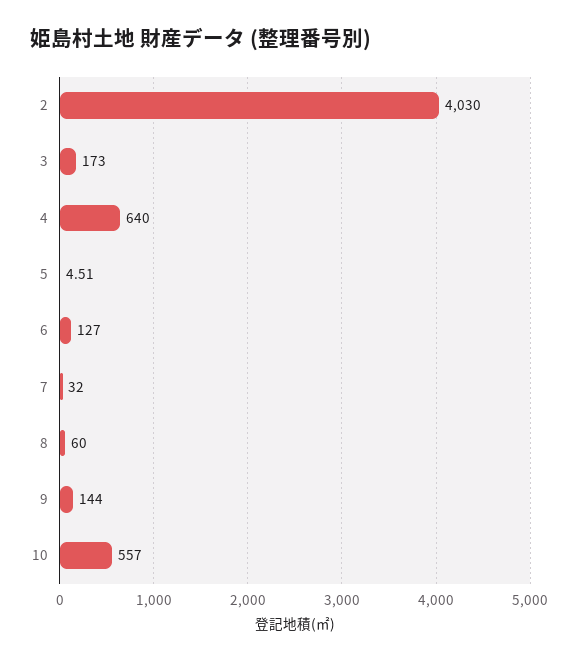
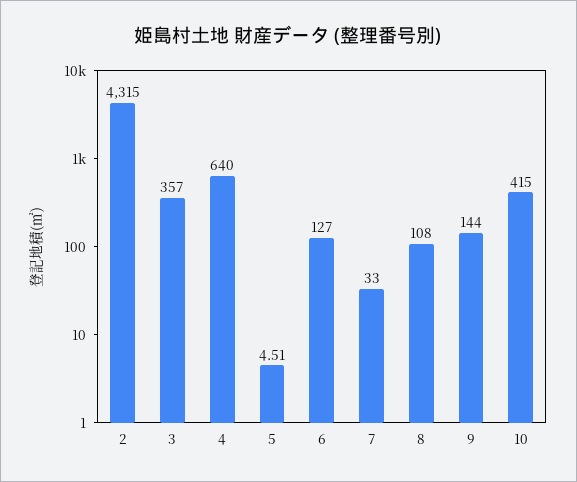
2: 4030 -> 4315
3: 173 -> 357
7: 32 -> 33
8: 60 -> 108
10: 557 -> 415

